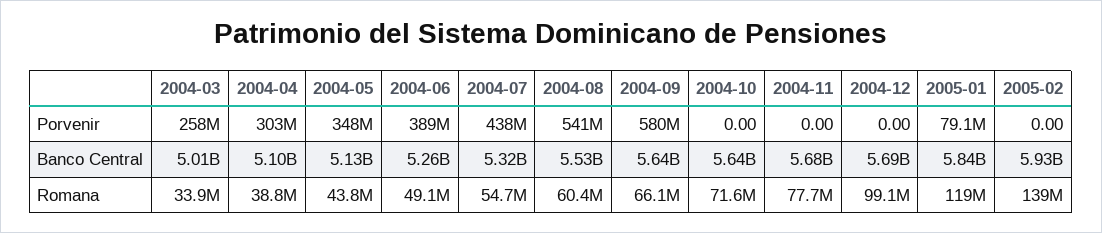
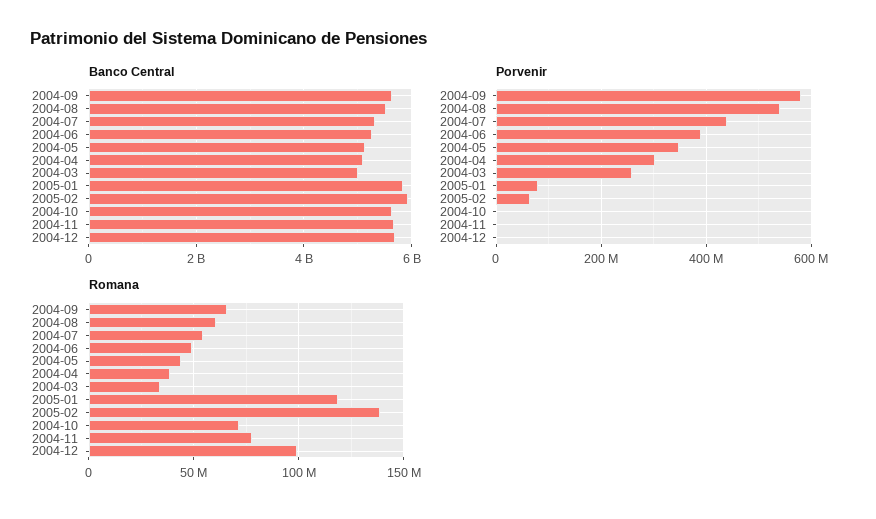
Porvenir, 2005-02: 0 -> 60000000

